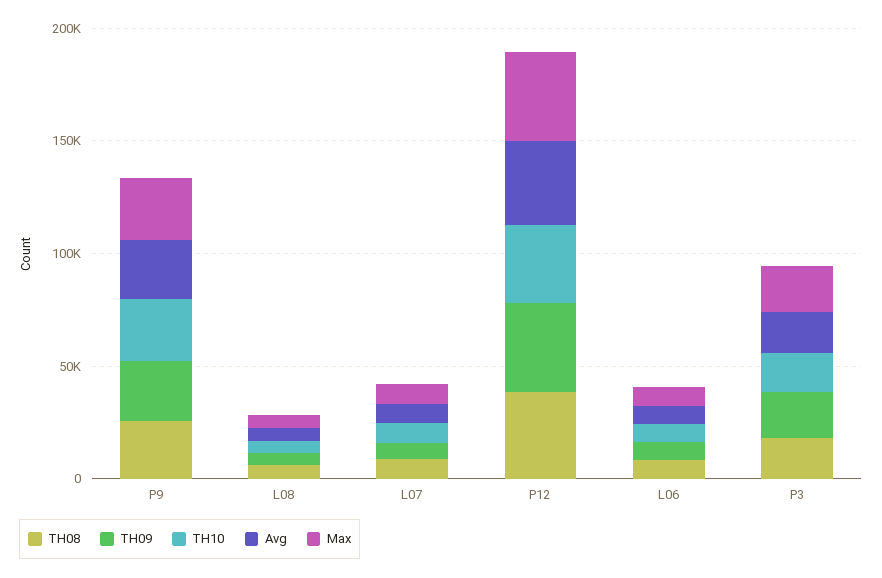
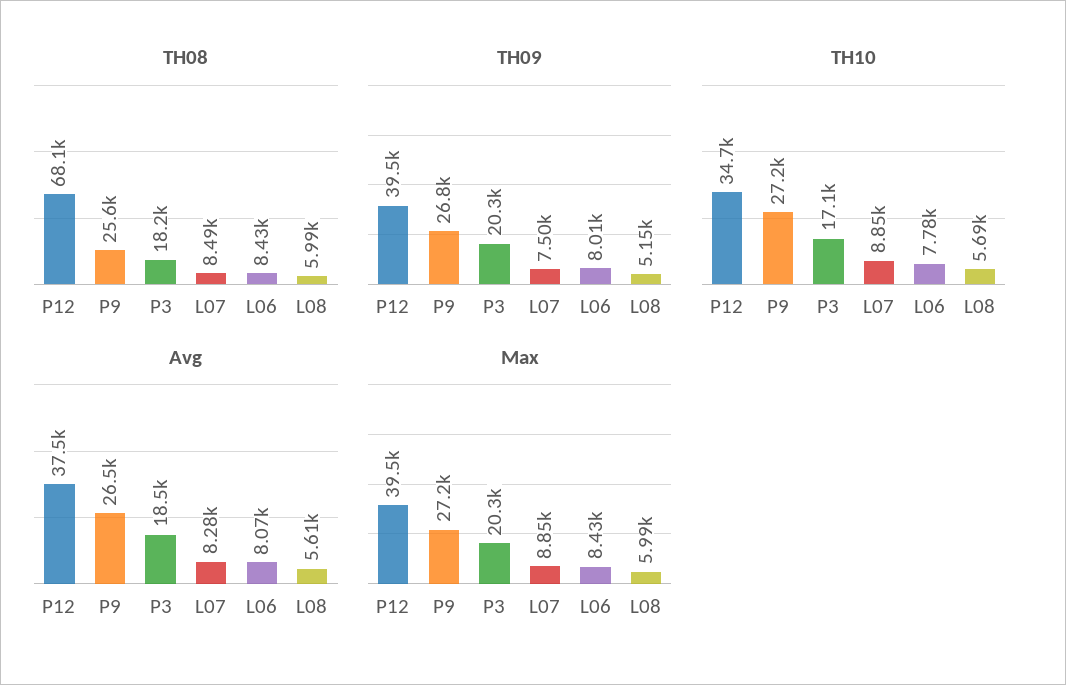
TH08, P12: 40000 -> 68100

